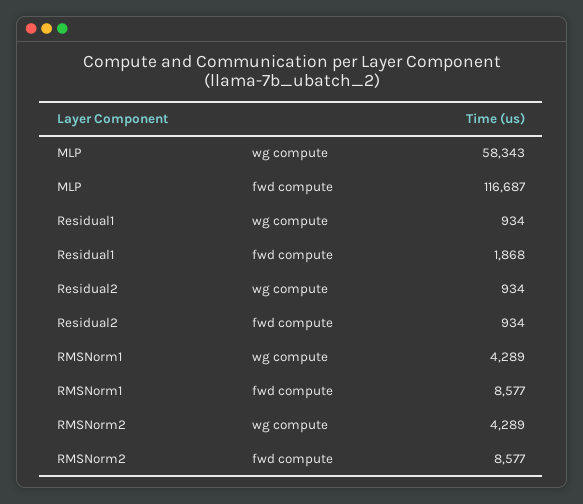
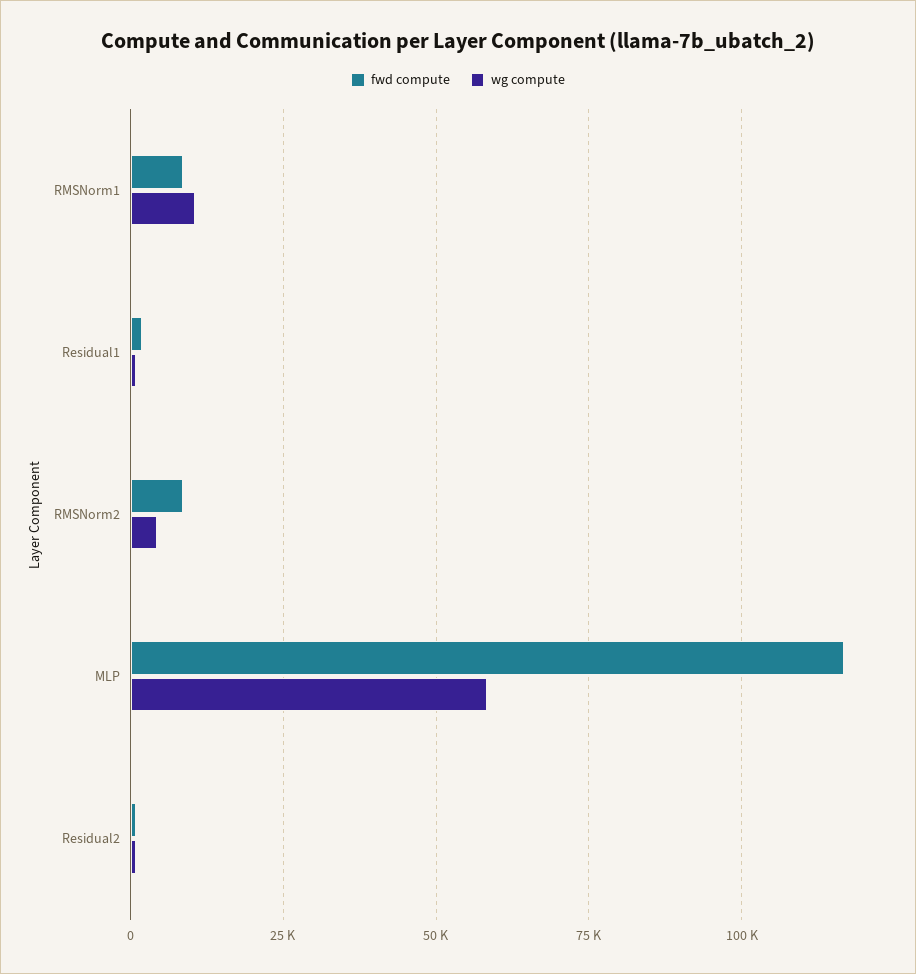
wg compute, RMSNorm1: 4289 -> 10000

